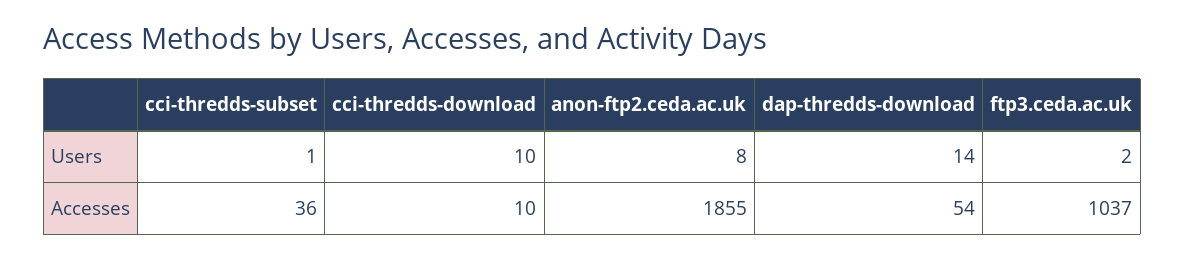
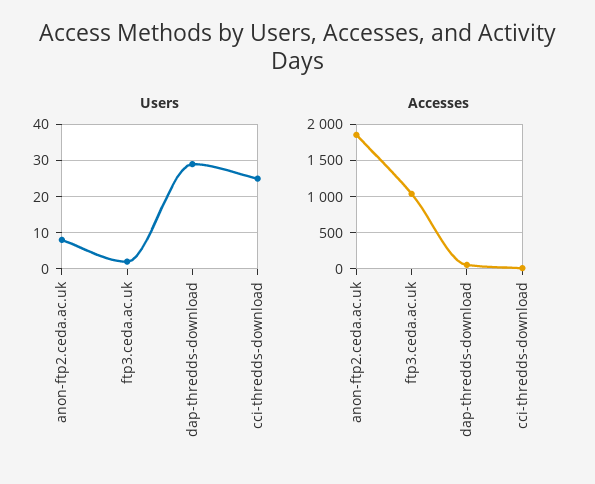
Users, cci-thredds-subset: 1 -> none
Users, cci-thredds-download: 10 -> 25
Users, dap-thredds-download: 14 -> 30
Accesses, cci-thredds-subset: 36 -> none

